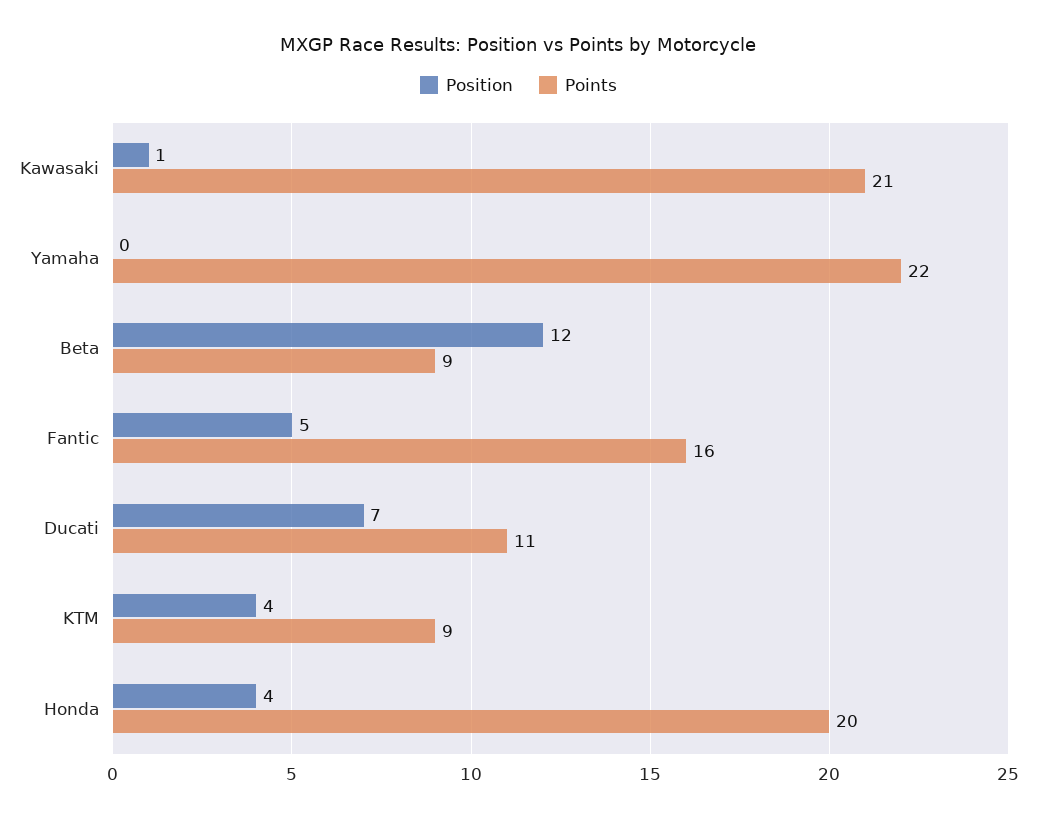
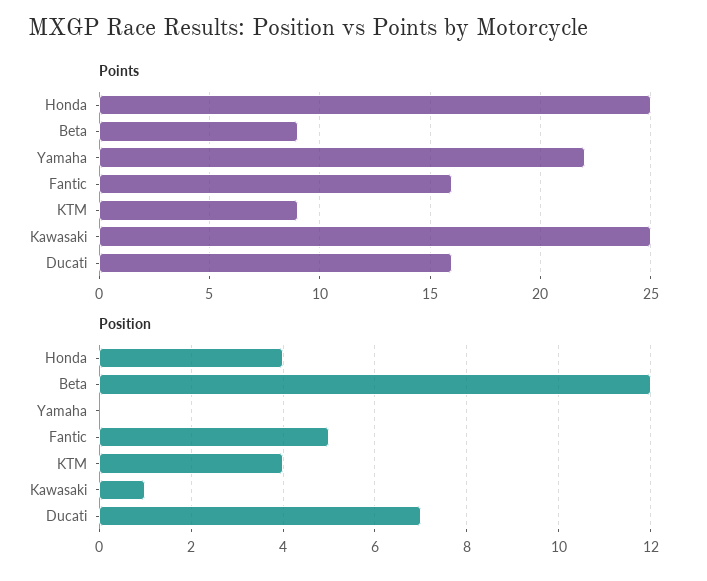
Points, Kawasaki: 21 -> 25
Points, Ducati: 11 -> 16
Points, Honda: 20 -> 25

